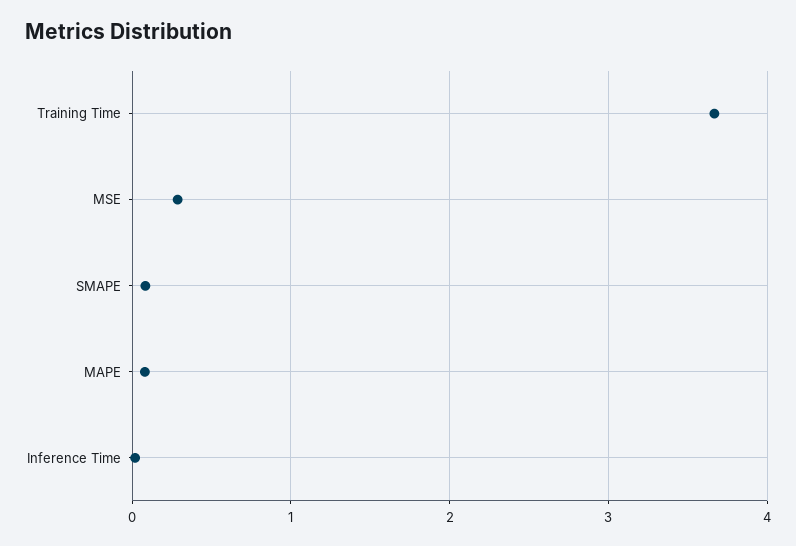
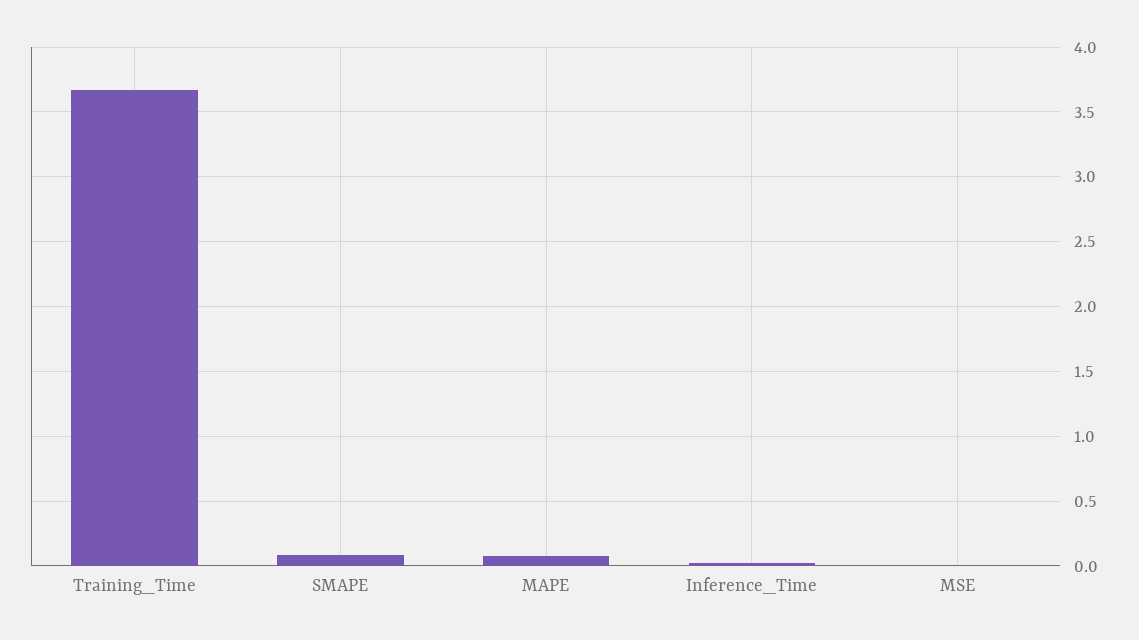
MSE: 0.3 -> 0

